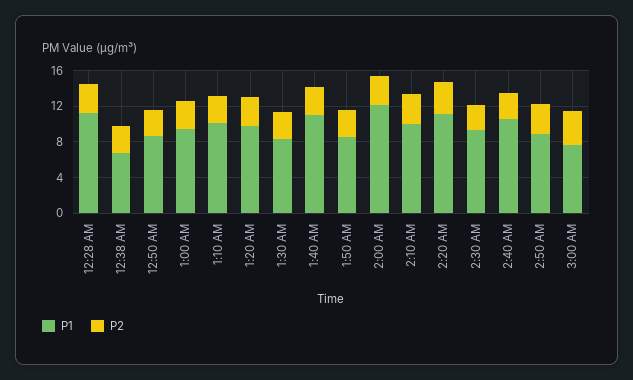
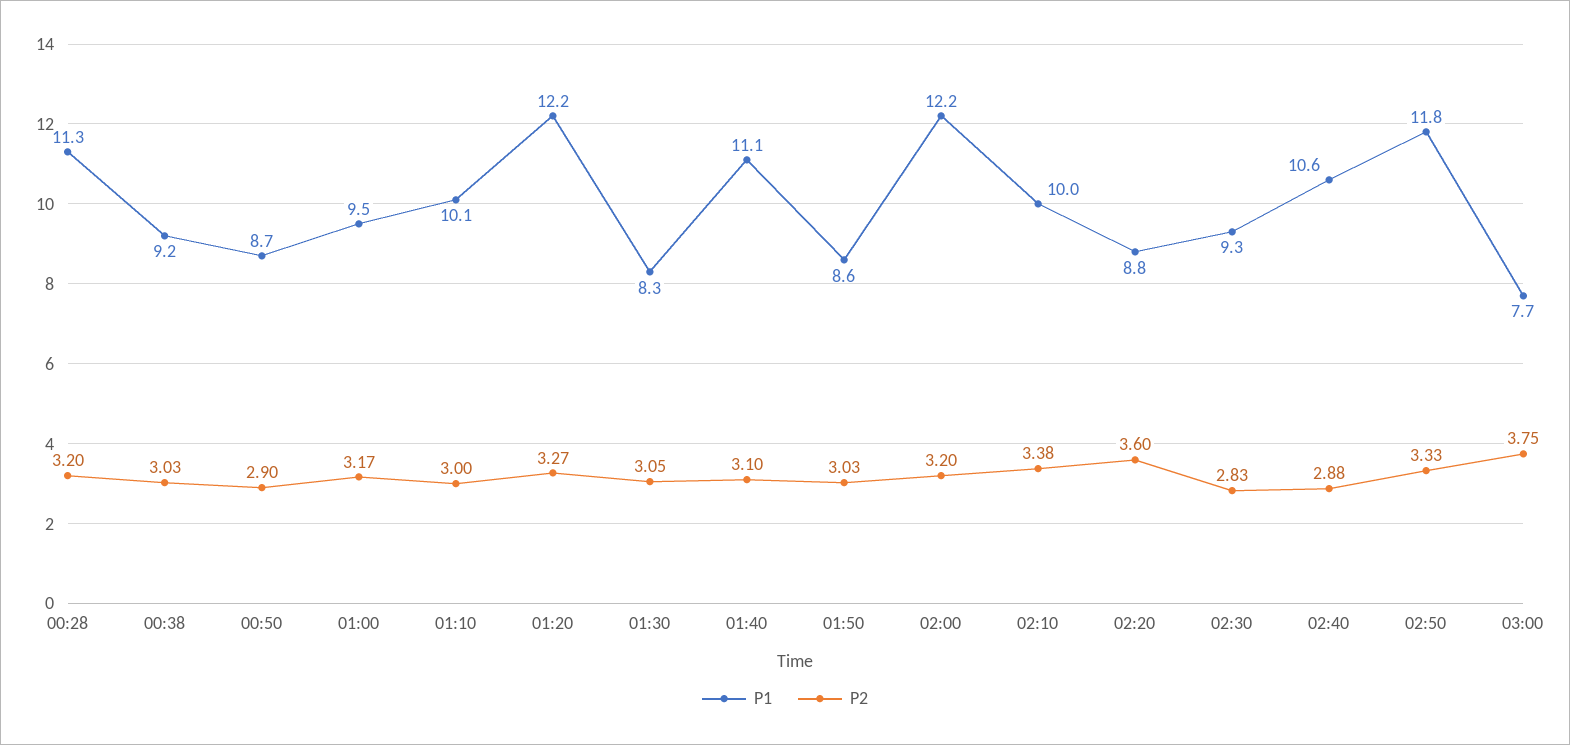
P1, 12:38 AM: 7 -> 9.2
P1, 1:20 AM: 10 -> 12.2
P1, 2:20 AM: 11 -> 8.8
P1, 2:50 AM: 9 -> 11.8

